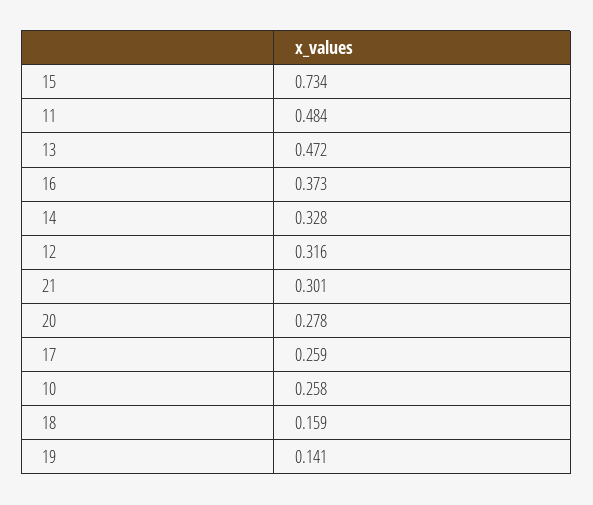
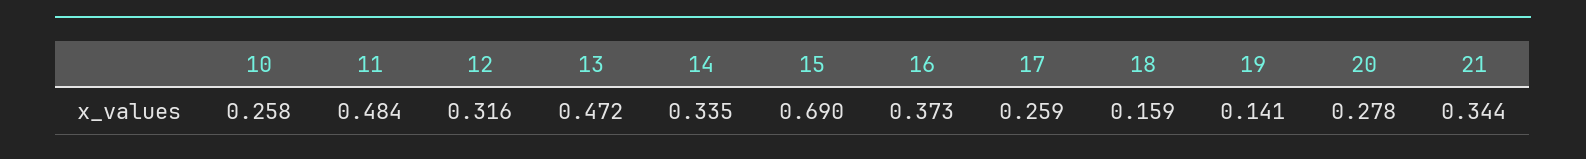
15: 0.734 -> 0.69
14: 0.328 -> 0.335
21: 0.301 -> 0.344

